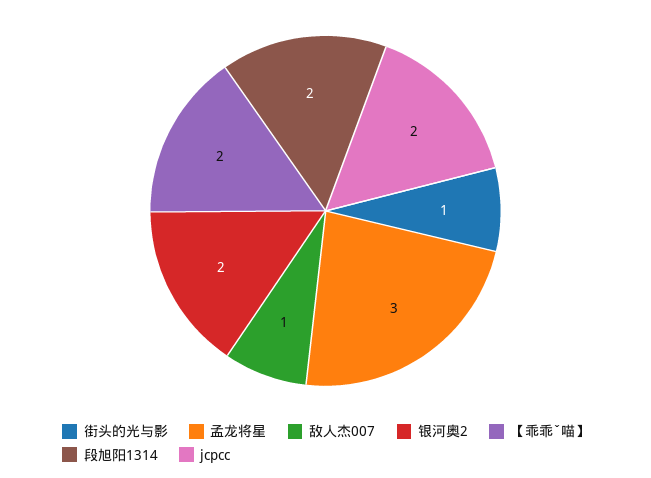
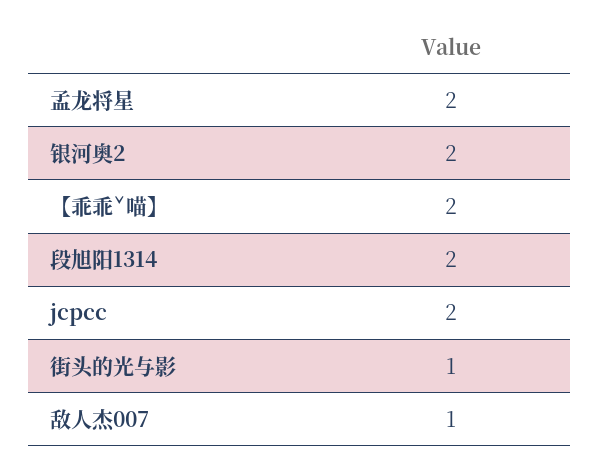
孟龙将星: 3 -> 2

